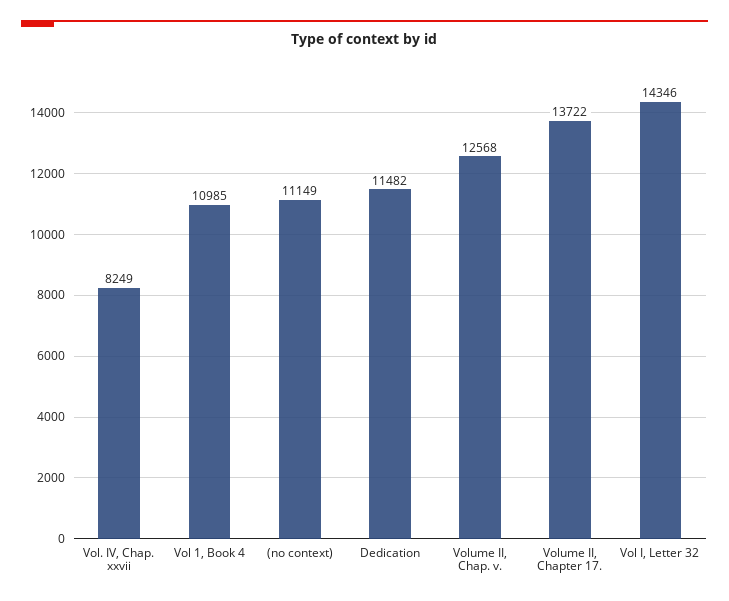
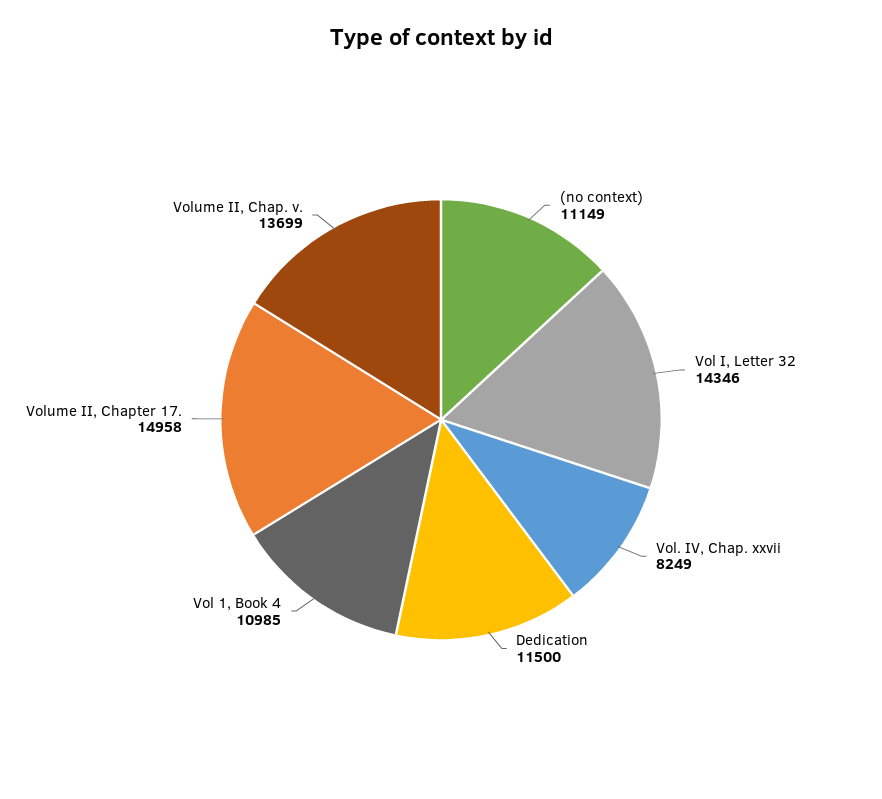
Dedication: 11482 -> 11500
Volume II, Chap. v.: 12568 -> 13699
Volume II, Chapter 17.: 13722 -> 14958

